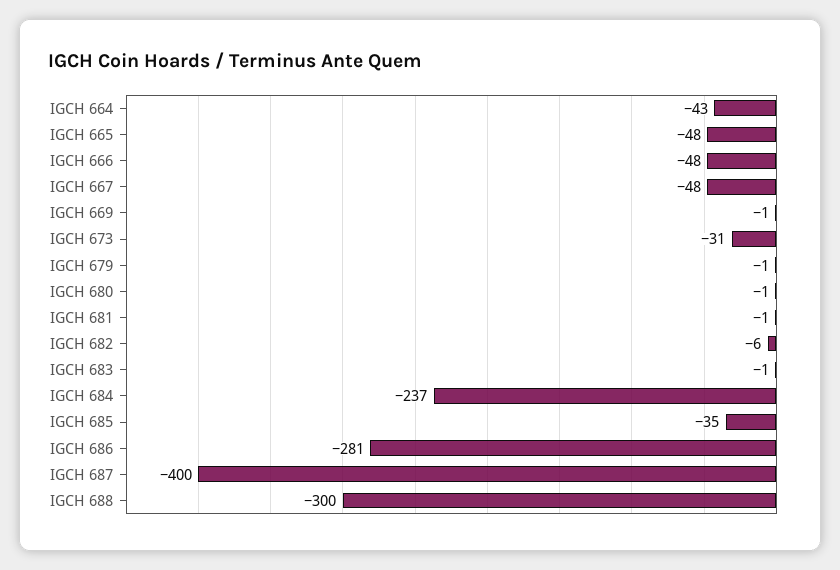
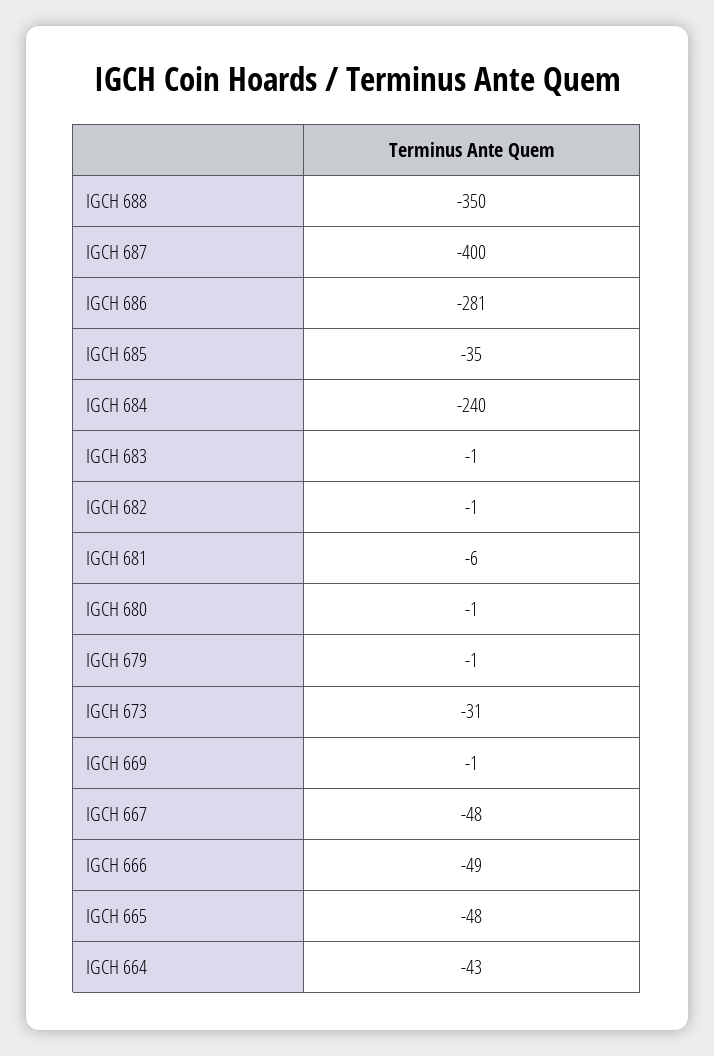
IGCH 666: -48 -> -49
IGCH 681: -1 -> -6
IGCH 682: -6 -> -1
IGCH 684: -237 -> -240
IGCH 688: -300 -> -350

